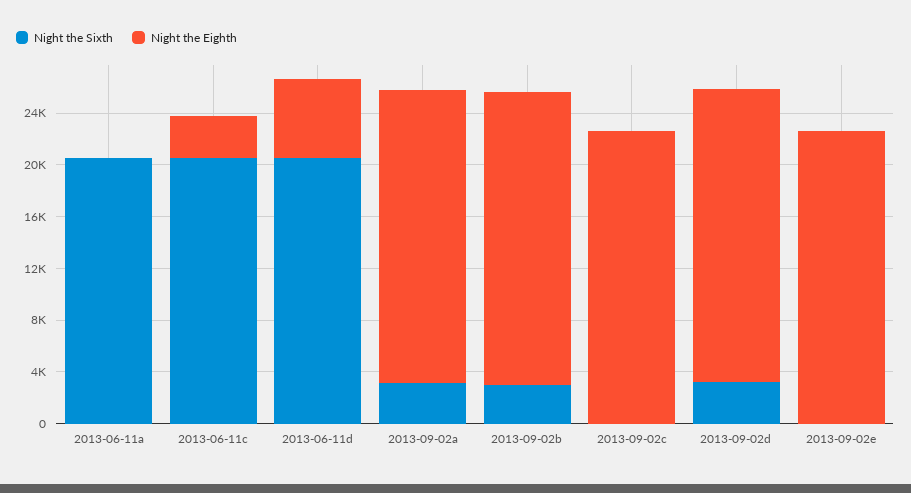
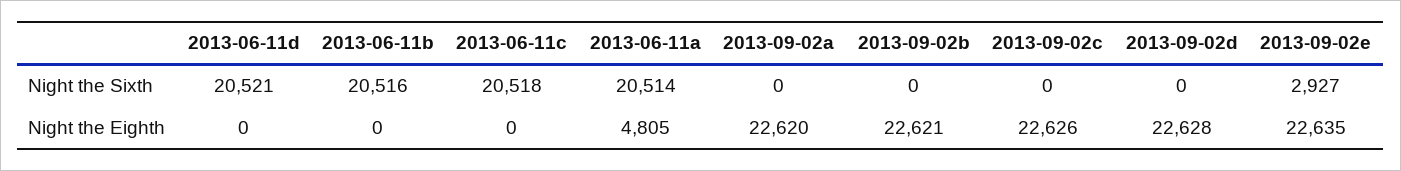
Night the Eighth, 2013-06-11a: 0 -> 4805
Night the Eighth, 2013-06-11c: 3000 -> 0
Night the Eighth, 2013-06-11d: 6000 -> 0
Night the Sixth, 2013-09-02a: 3000 -> 0
Night the Sixth, 2013-09-02b: 3000 -> 0
Night the Sixth, 2013-09-02d: 3000 -> 0
Night the Sixth, 2013-09-02e: 0 -> 2927
Night the Sixth, 2013-06-11b: none -> 20516
Night the Eighth, 2013-06-11b: none -> 0

